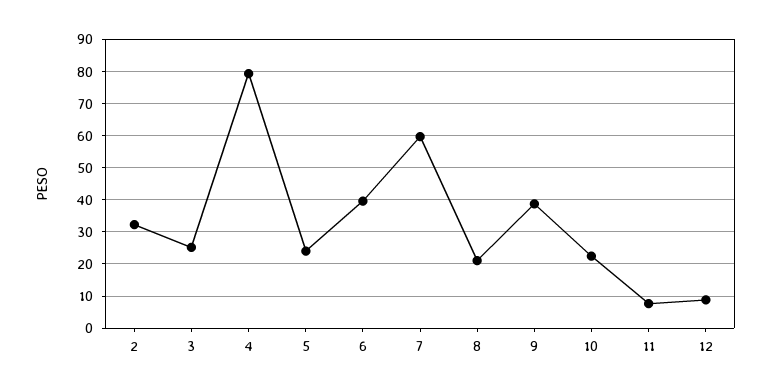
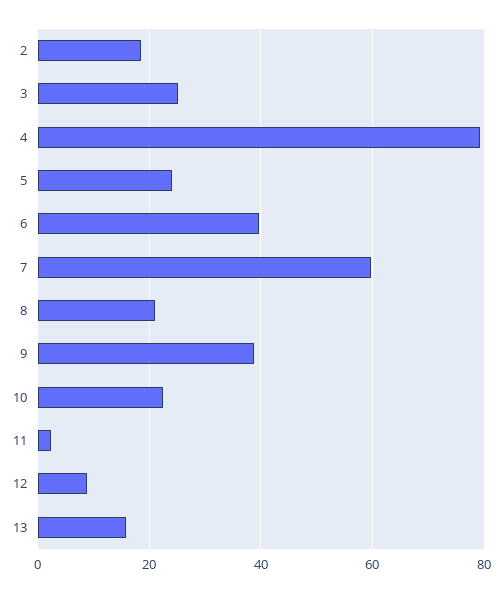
2: 32 -> 18
11: 8 -> 2
13: none -> 16

